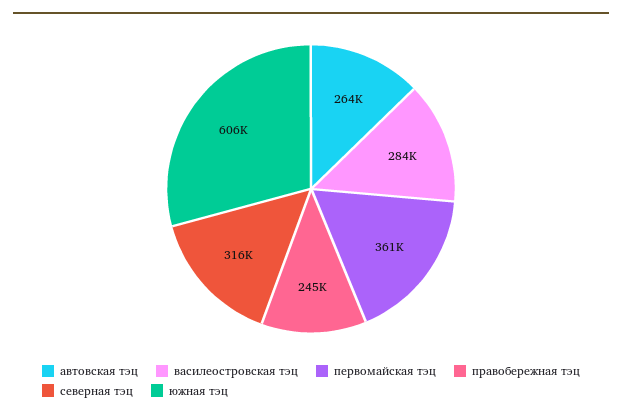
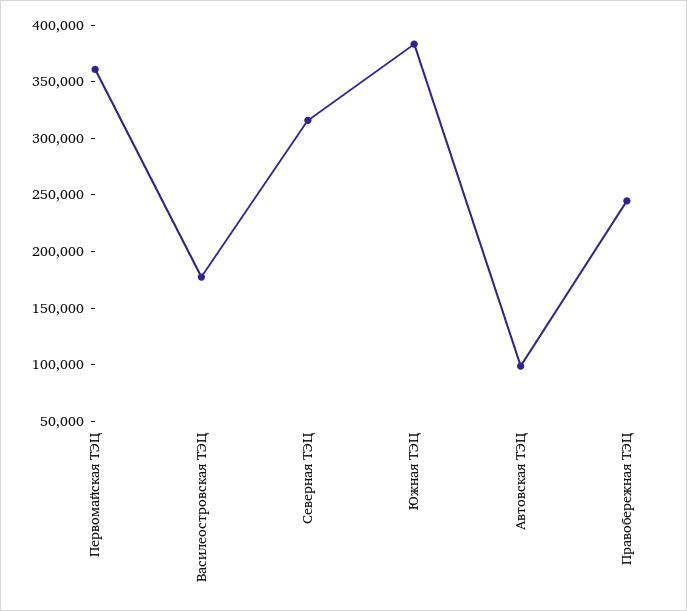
автовская тэц: 264000 -> 100000
василеостровская тэц: 284000 -> 180000
южная тэц: 606000 -> 380000

